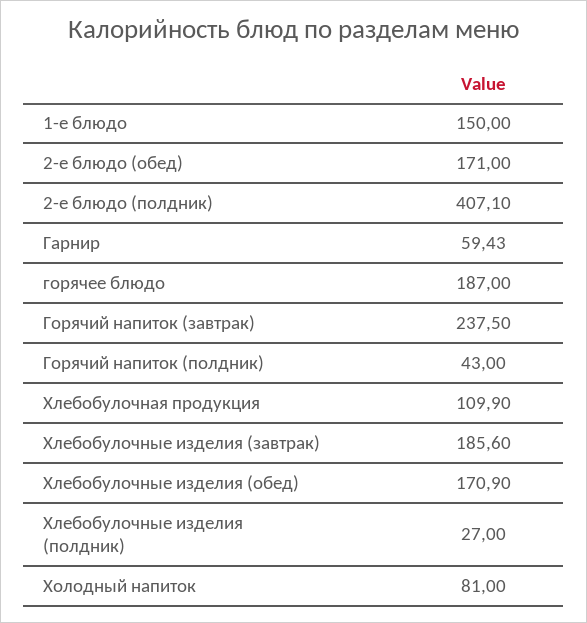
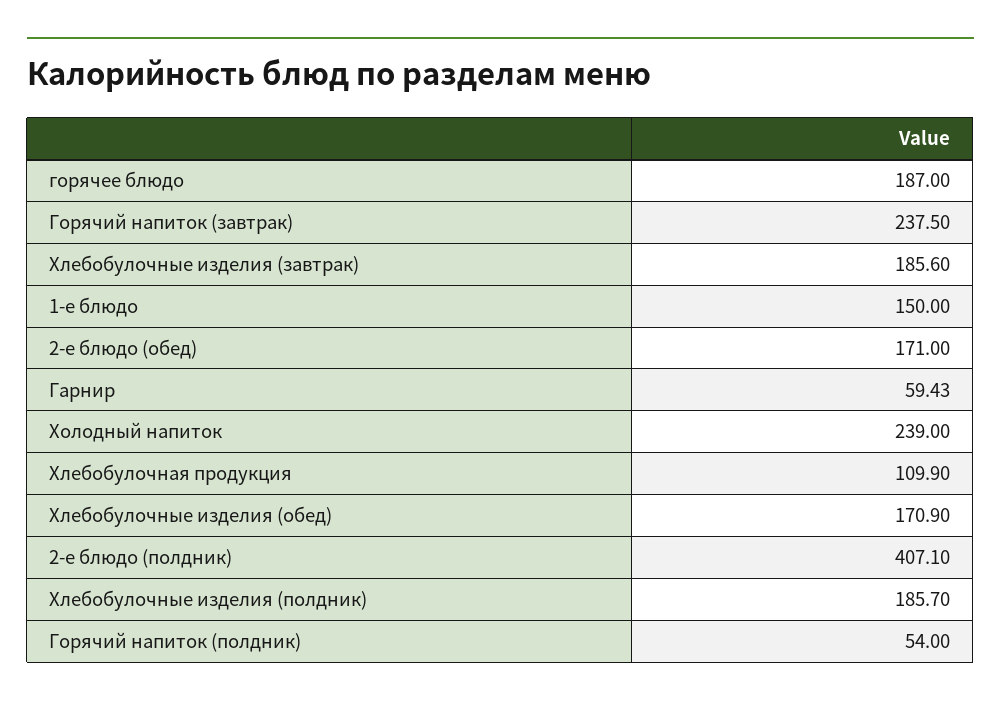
Горячий напиток (полдник): 43 -> 54
Хлебобулочные изделия (полдник): 27 -> 185.7
Холодный напиток: 81 -> 239

